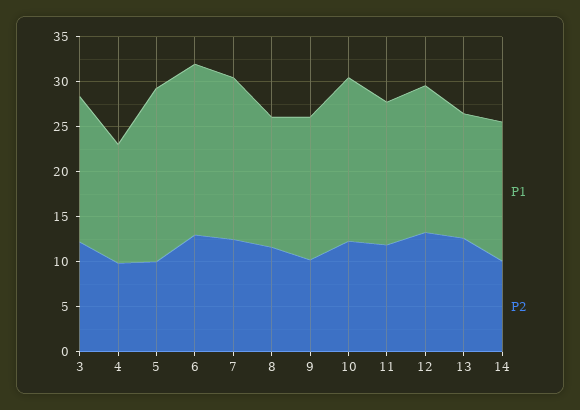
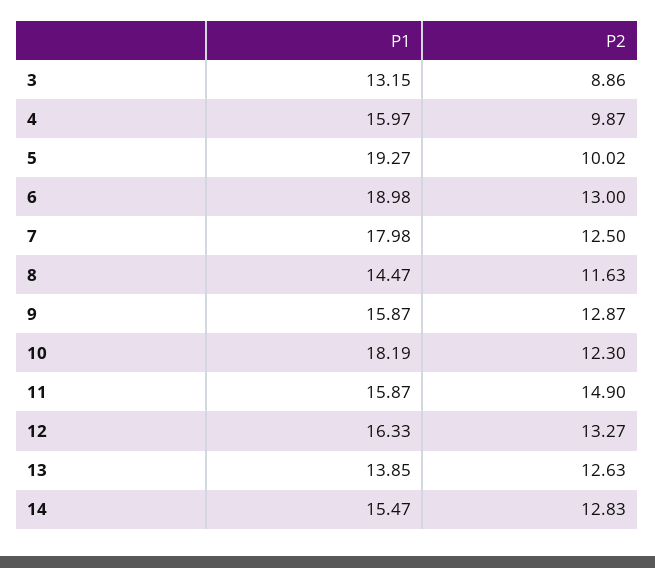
P1, 3: 16 -> 13.15
P2, 3: 12 -> 8.86
P1, 4: 13 -> 15.97
P2, 9: 10 -> 12.87
P2, 11: 12 -> 14.9
P2, 14: 10 -> 12.83

